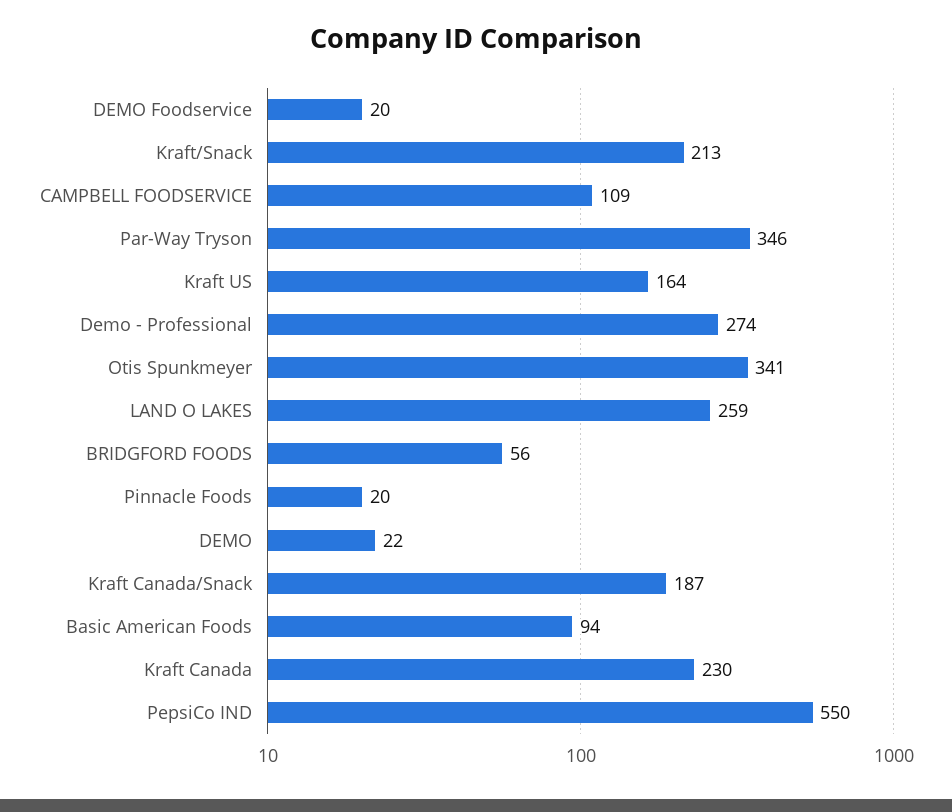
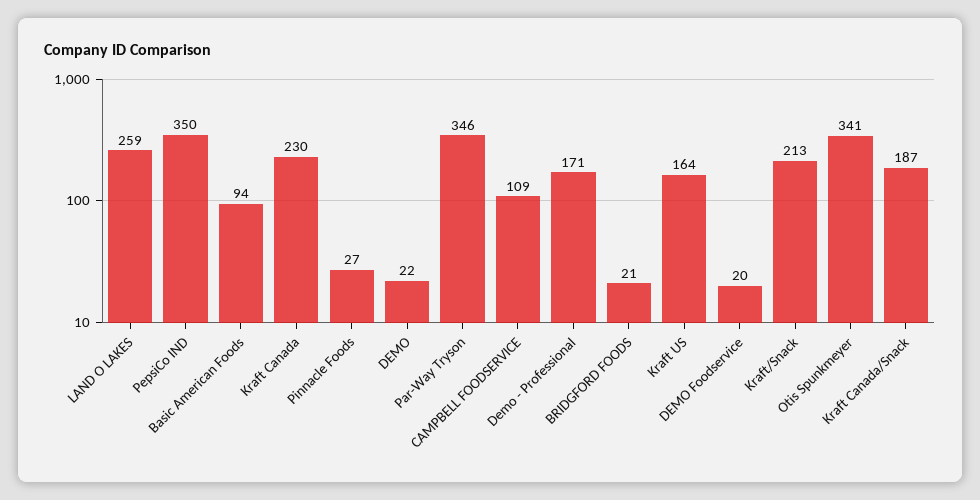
Demo - Professional: 274 -> 171
BRIDGFORD FOODS: 56 -> 21
Pinnacle Foods: 20 -> 27
PepsiCo IND: 550 -> 350

